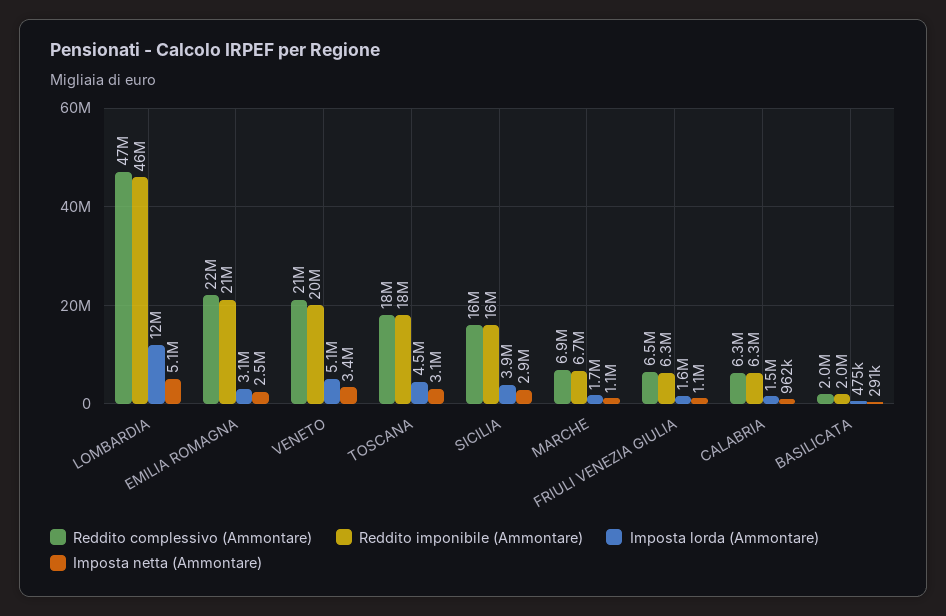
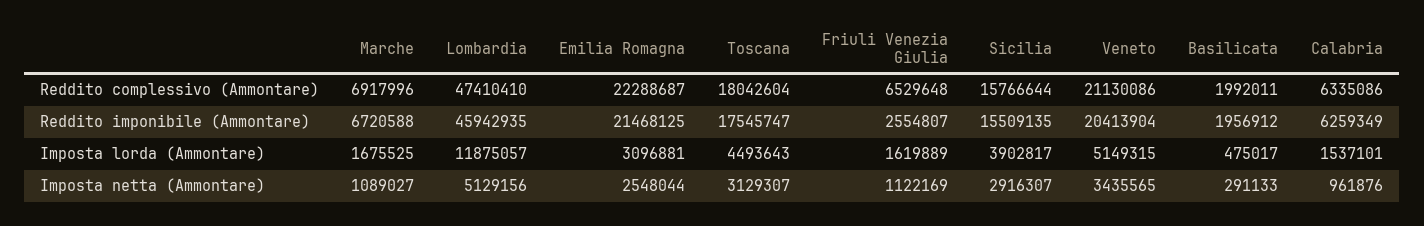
Reddito imponibile (Ammontare), FRIULI VENEZIA GIULIA: 6300000 -> 2554807

